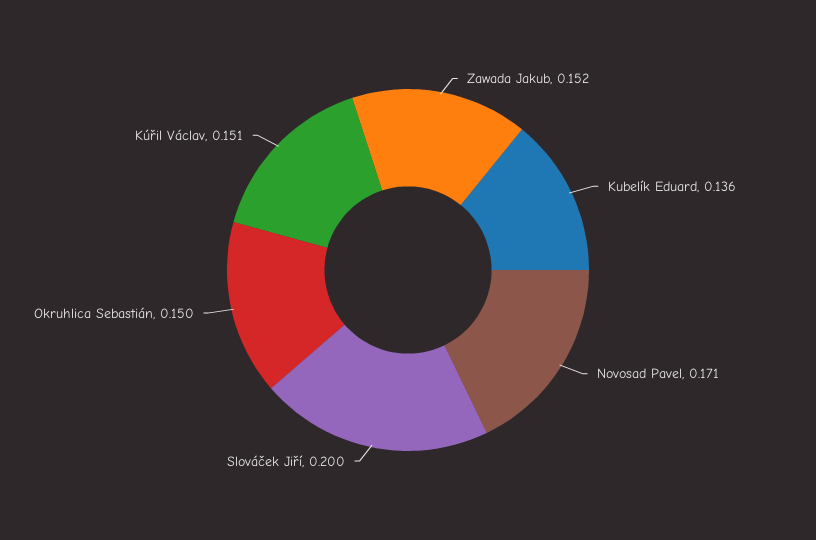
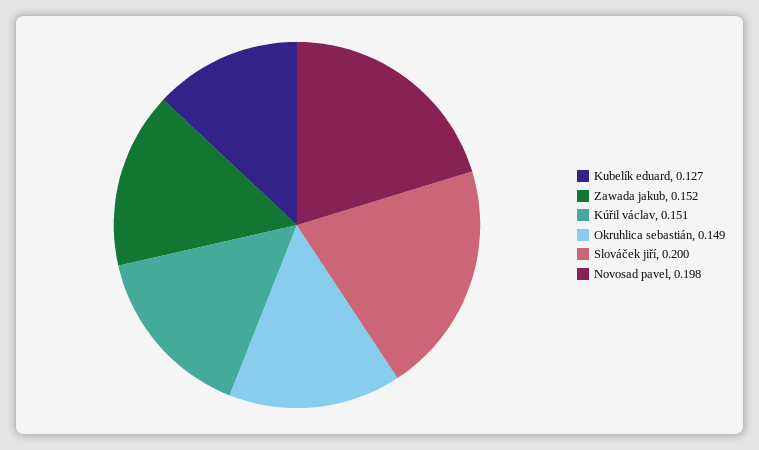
Kubelík Eduard: 0.136 -> 0.127
Novosad Pavel: 0.171 -> 0.198
Okruhlica Sebastián: 0.15 -> 0.149

